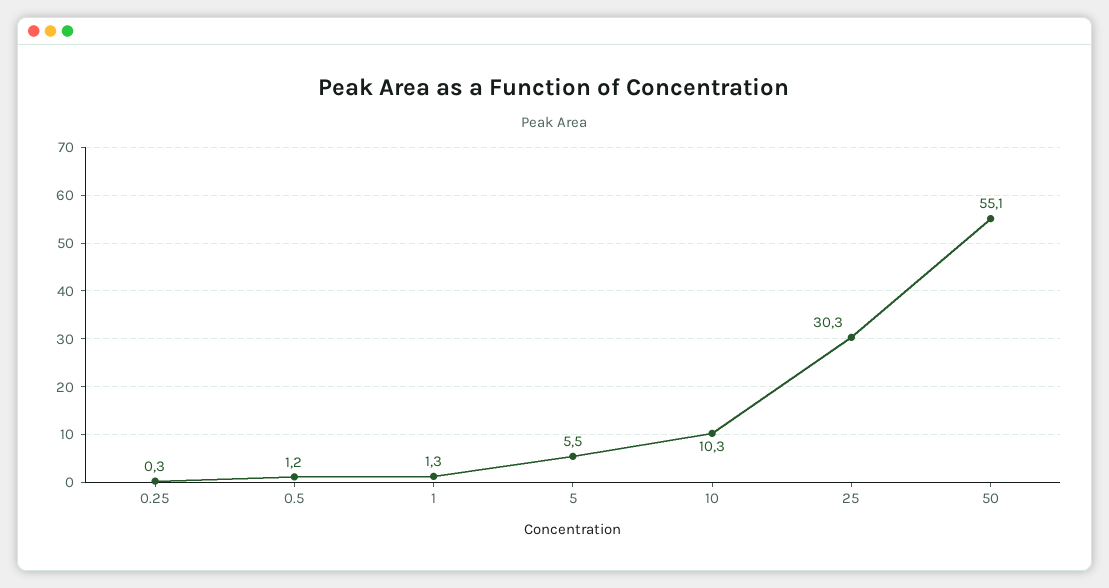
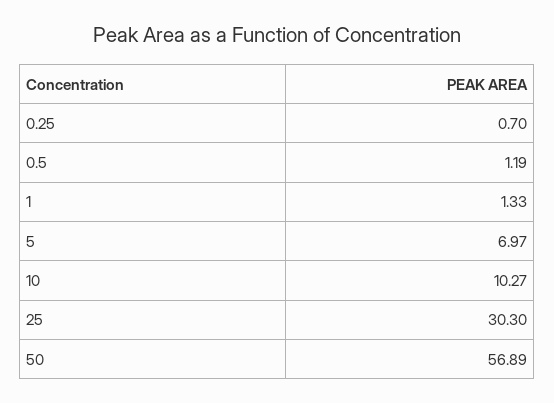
0.25: 0.3 -> 0.7
5: 5.5 -> 6.97
50: 55.1 -> 56.89

